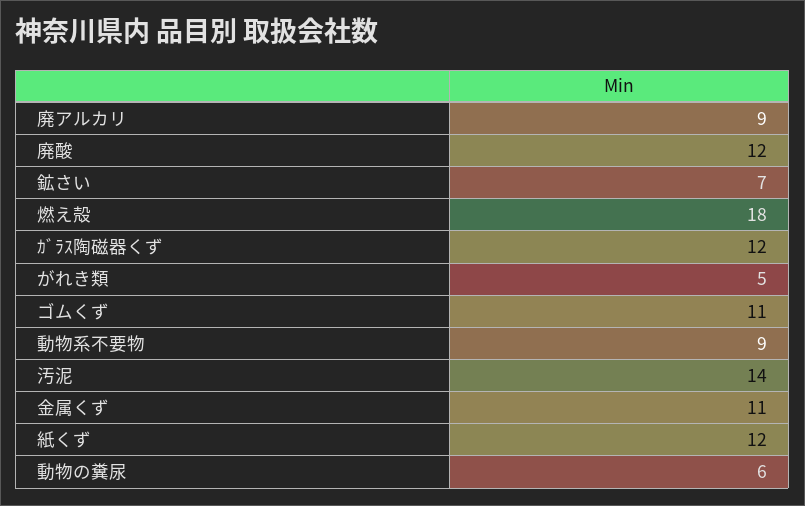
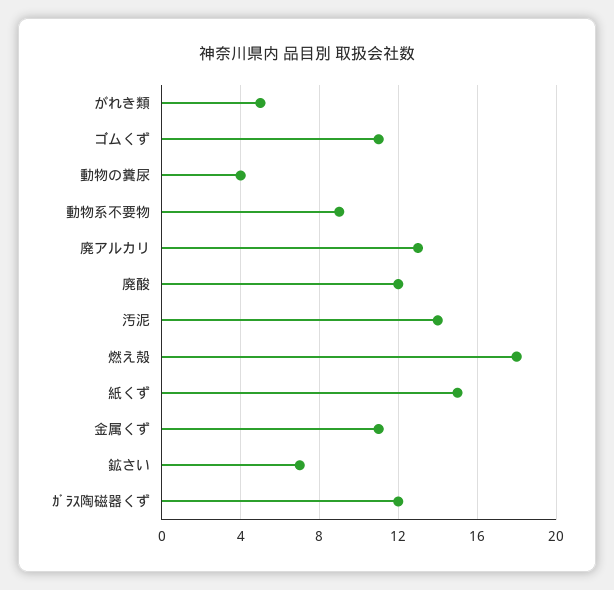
廃アルカリ: 9 -> 13
紙くず: 12 -> 15
動物の糞尿: 6 -> 4

